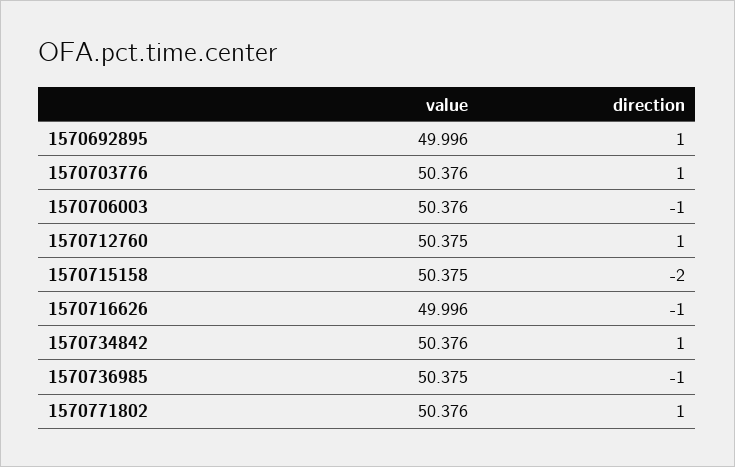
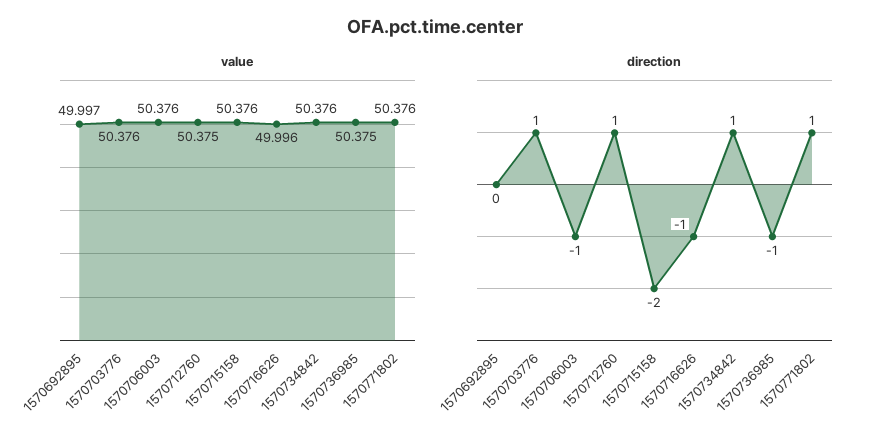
value, 1570692895: 49.996 -> 49.997
direction, 1570692895: 1 -> 0
value, 1570715158: 50.375 -> 50.376

